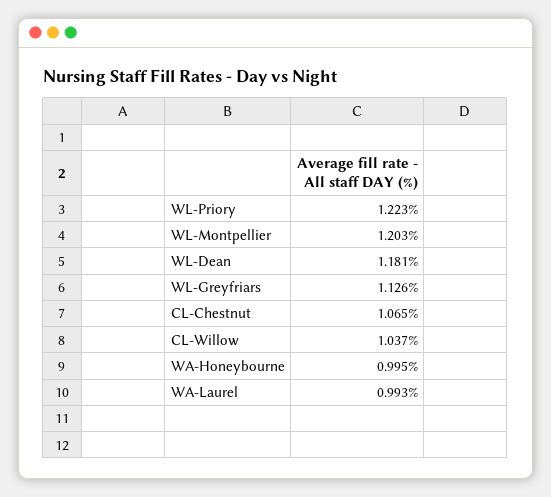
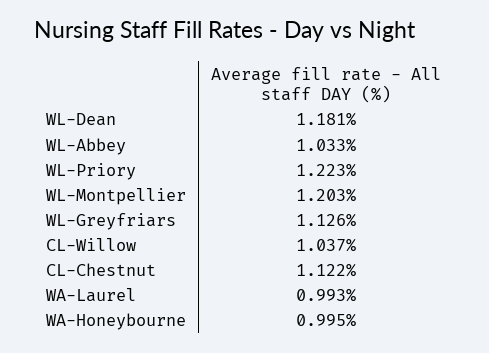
CL-Chestnut: 1.065 -> 1.122
WL-Abbey: none -> 1.033

